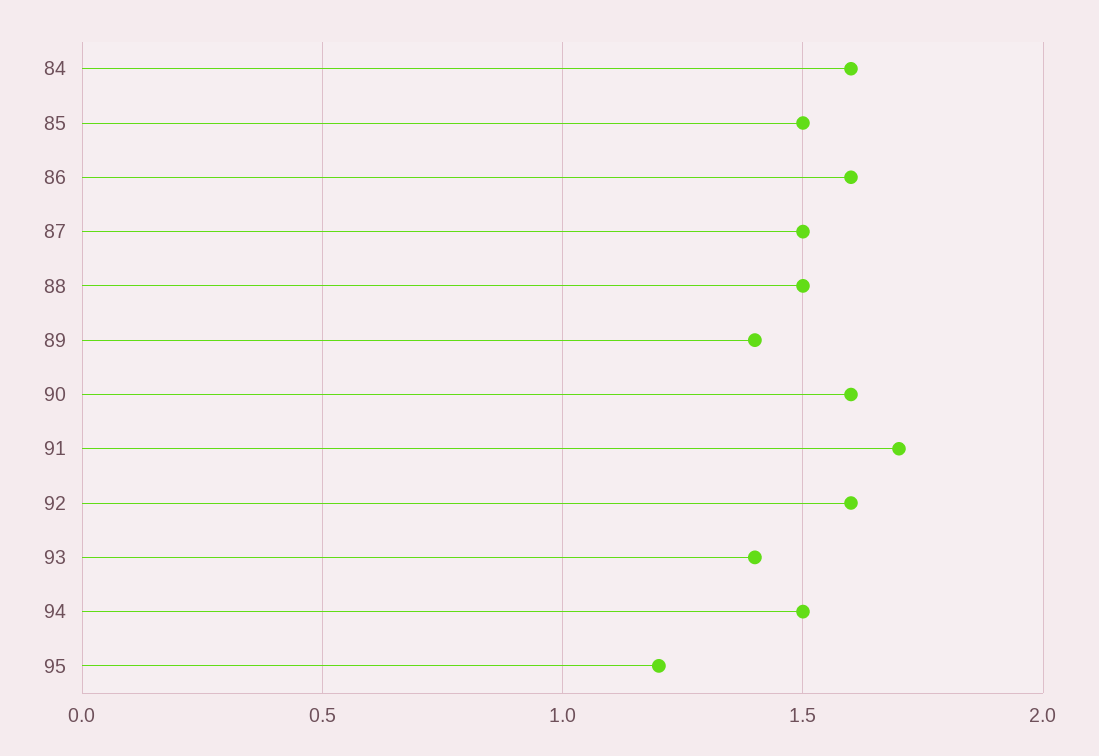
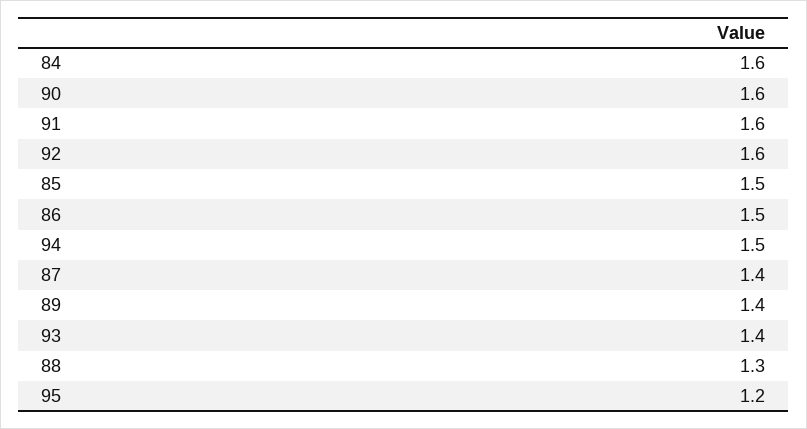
86: 1.6 -> 1.5
87: 1.5 -> 1.4
88: 1.5 -> 1.3
91: 1.7 -> 1.6

